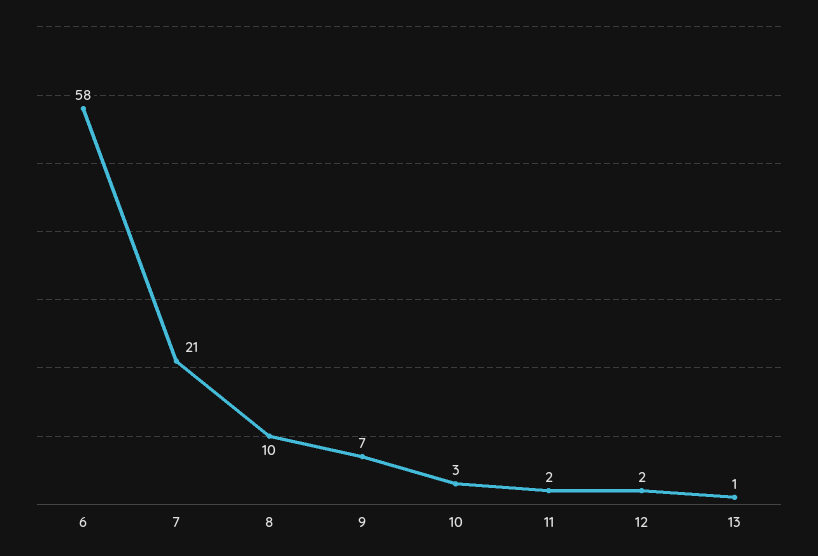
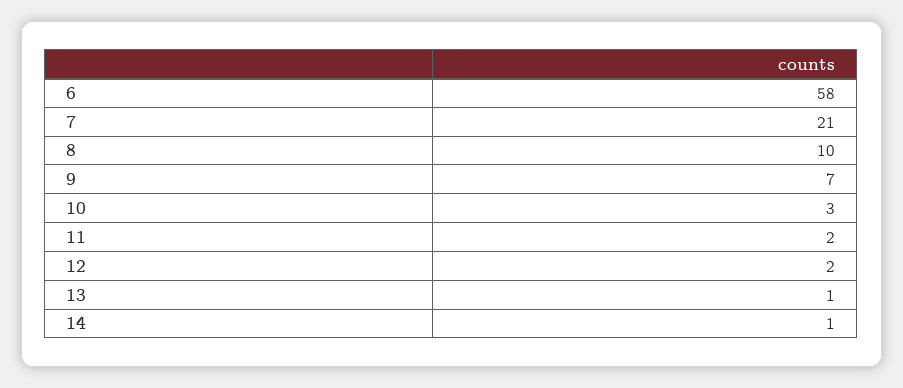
14: none -> 1

